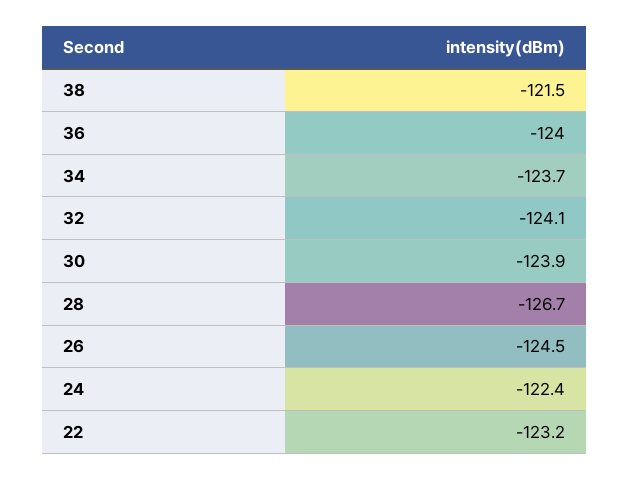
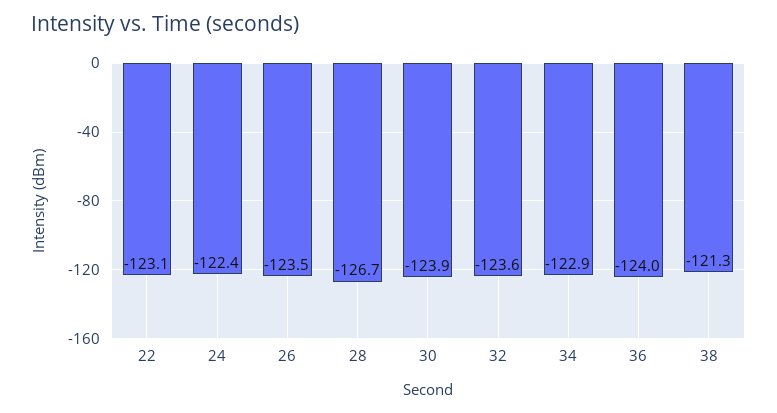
38: -121.5 -> -121.3
34: -123.7 -> -122.9
32: -124.1 -> -123.6
26: -124.5 -> -123.5
22: -123.2 -> -123.1

